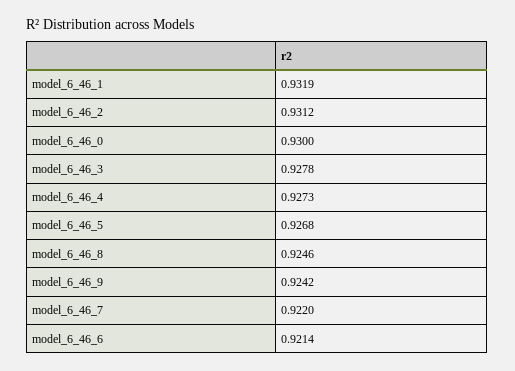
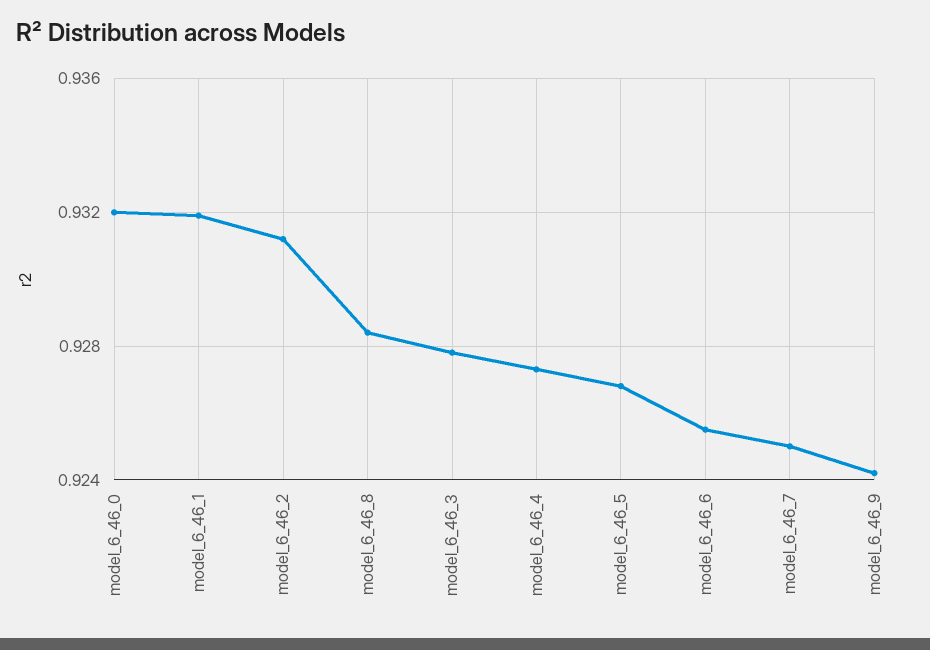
model_6_46_0: 0.93 -> 0.932
model_6_46_8: 0.9246 -> 0.9285
model_6_46_7: 0.922 -> 0.925
model_6_46_6: 0.9214 -> 0.9255

